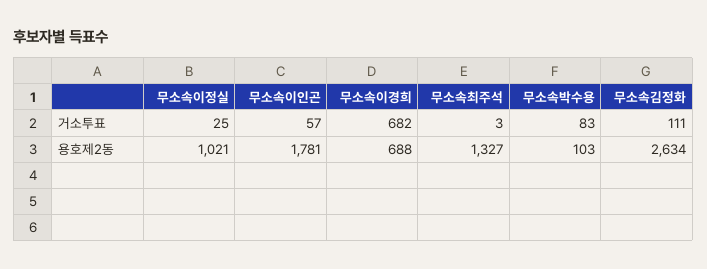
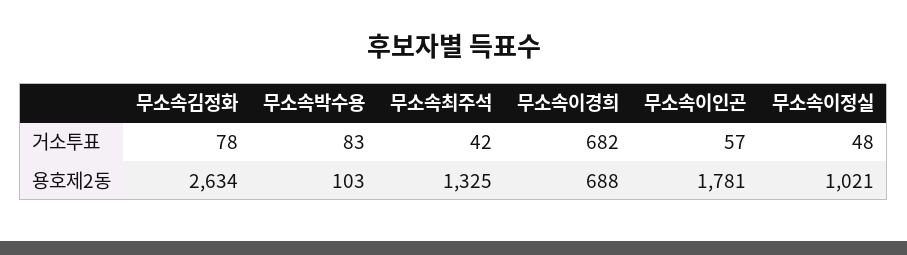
무소속이정실, 거소투표: 25 -> 48
무소속최주석, 거소투표: 3 -> 42
무소속김정화, 거소투표: 111 -> 78
무소속최주석, 용호제2동: 1327 -> 1325

